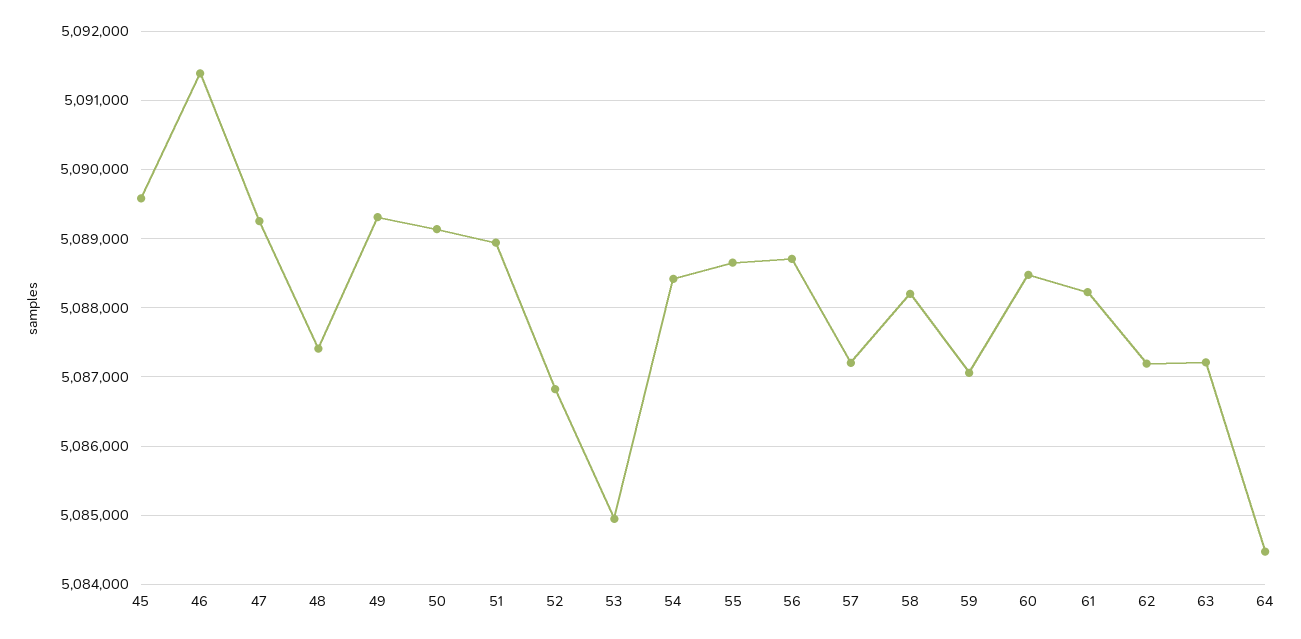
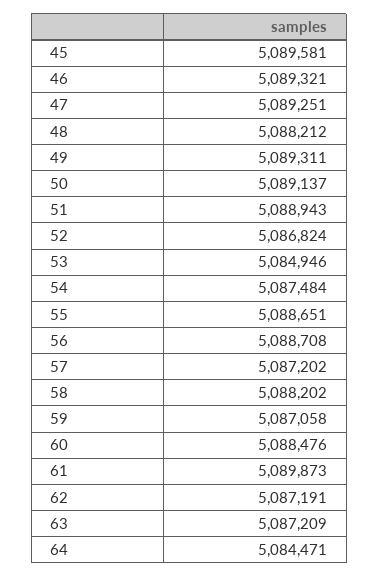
46: 5091400 -> 5089321
48: 5087400 -> 5088212
54: 5088400 -> 5087484
61: 5088200 -> 5089873

